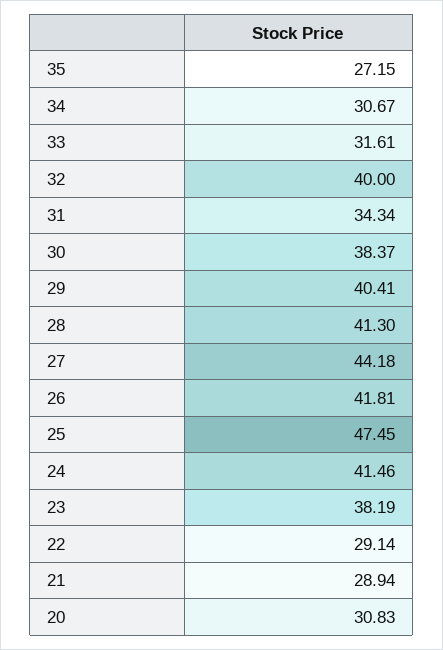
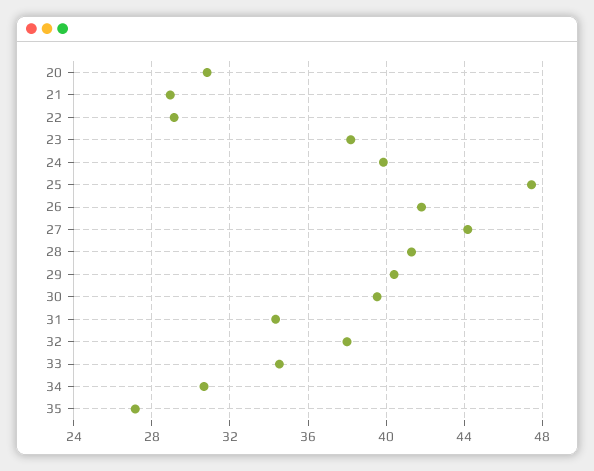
33: 31.61 -> 34.5
32: 40 -> 38
30: 38.37 -> 39.5
24: 41.46 -> 40

